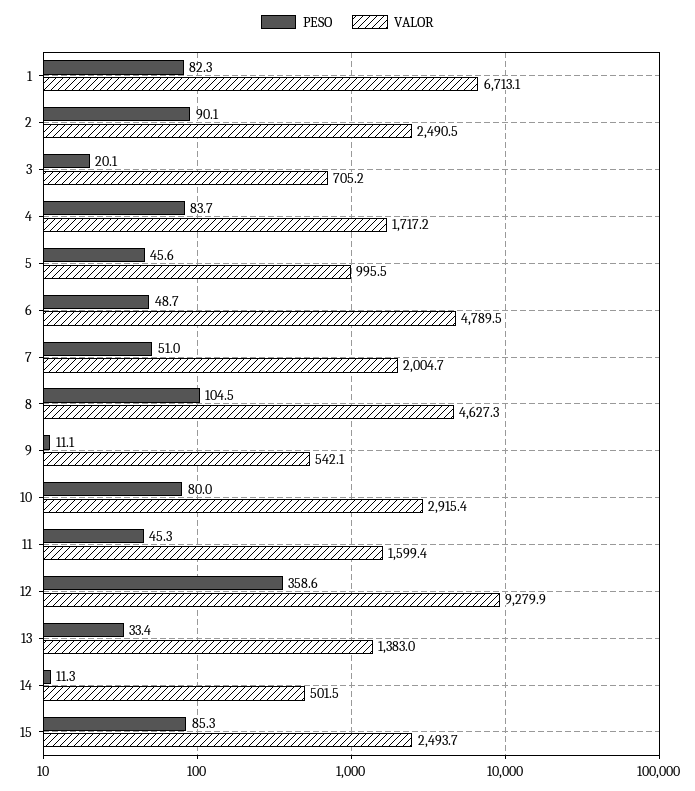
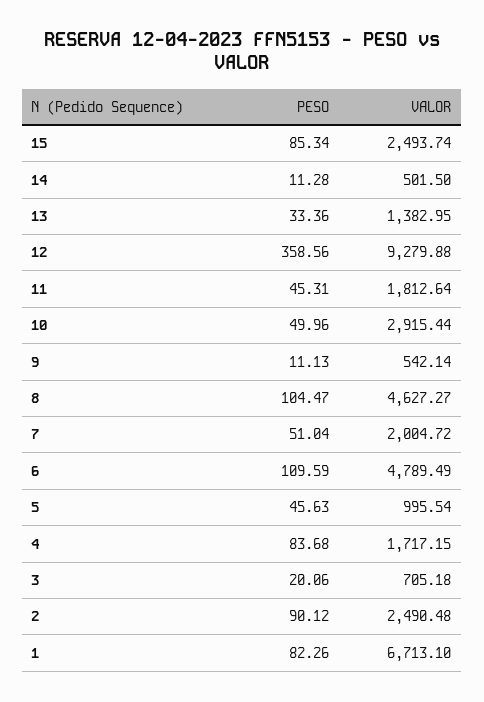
PESO, 6: 48.7 -> 109.59
PESO, 10: 80 -> 49.96
VALOR, 11: 1599.4 -> 1812.64

